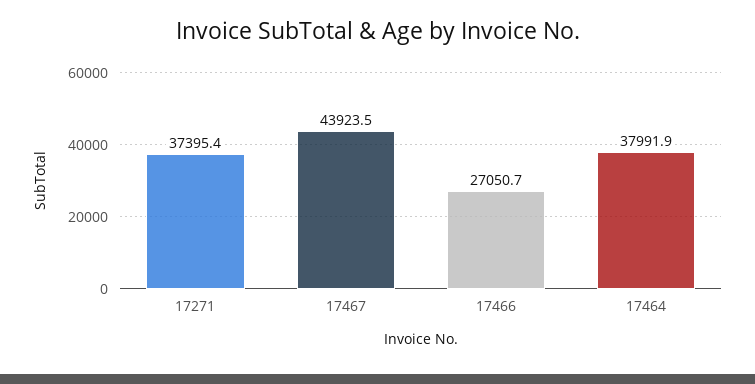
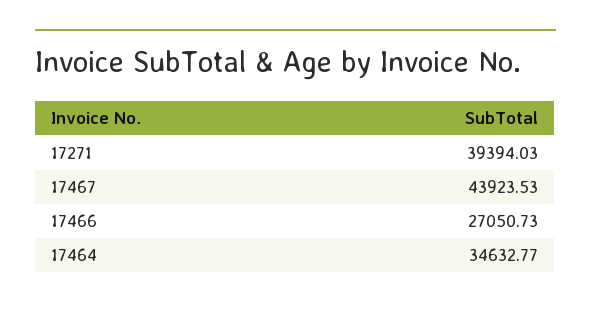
17271: 37395.4 -> 39394.03
17464: 37991.9 -> 34632.77

